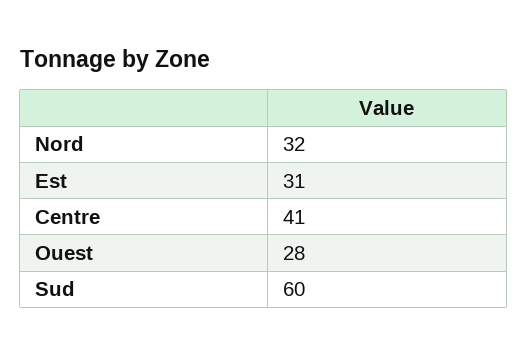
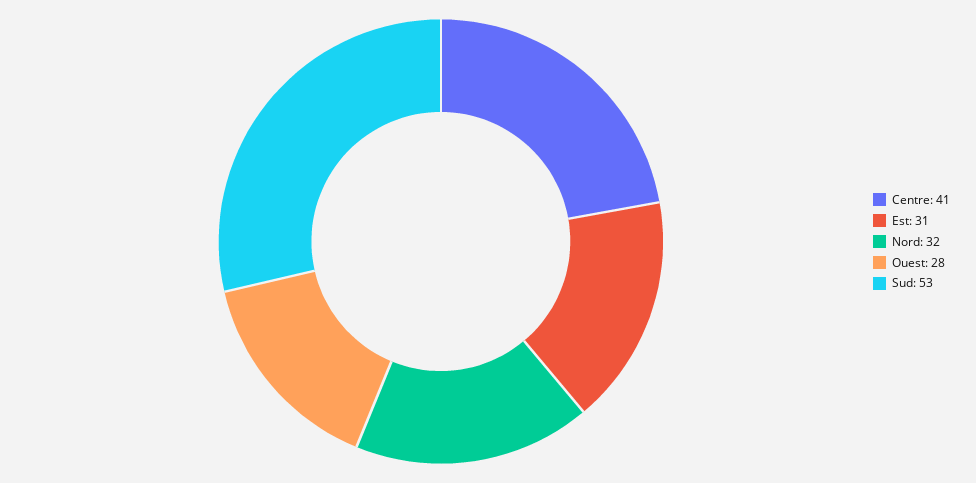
Sud: 60 -> 53

